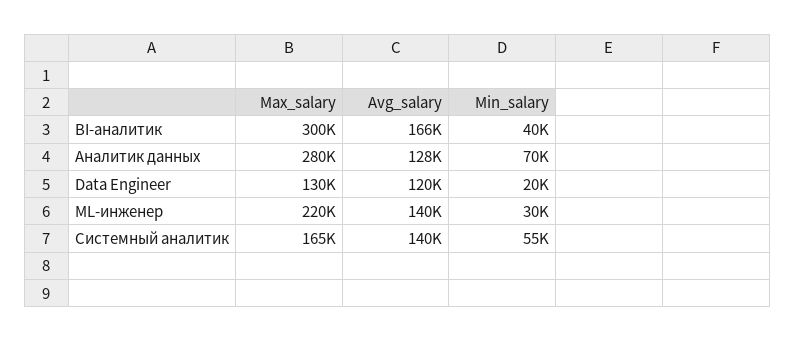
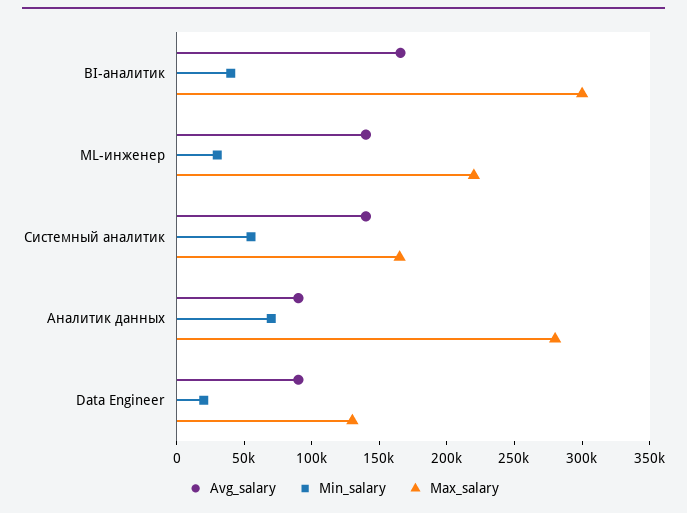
Avg_salary, Аналитик данных: 128000 -> 90000
Avg_salary, Data Engineer: 120000 -> 90000

